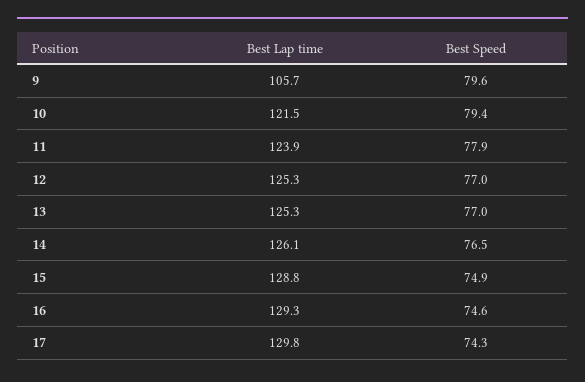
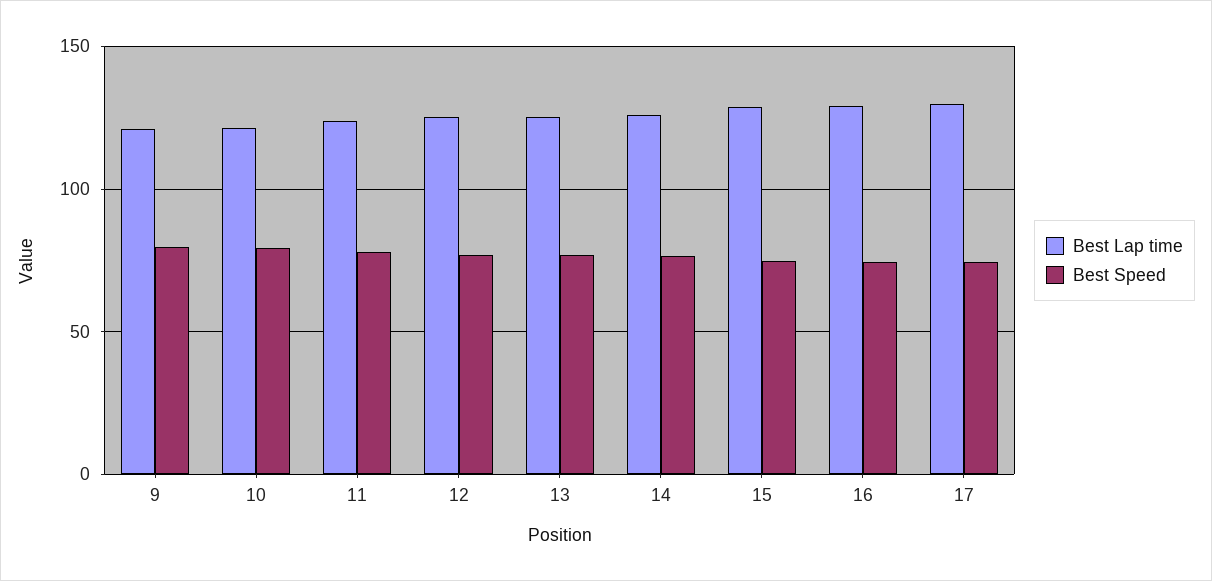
Best Lap time, 9: 105.7 -> 120

